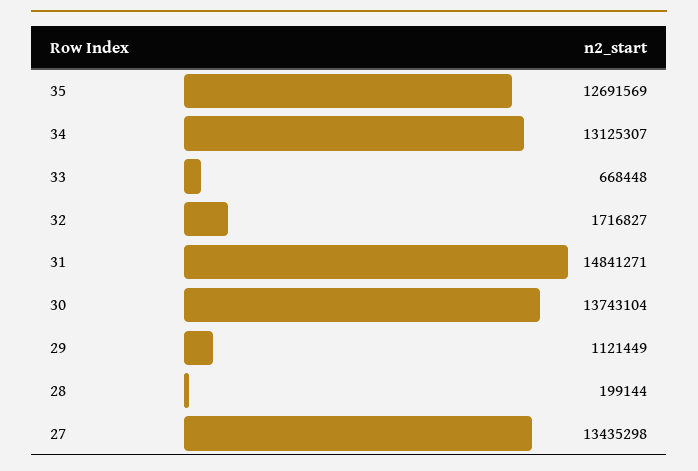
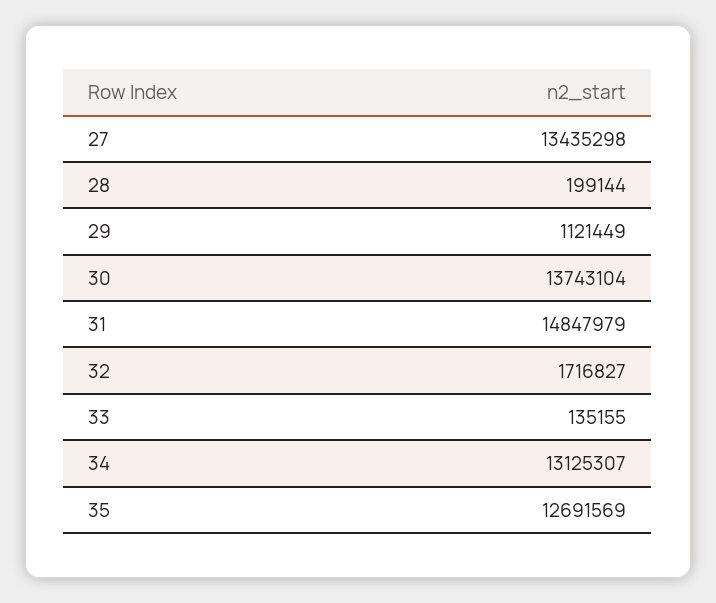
33: 668448 -> 135155
31: 14841271 -> 14847979

